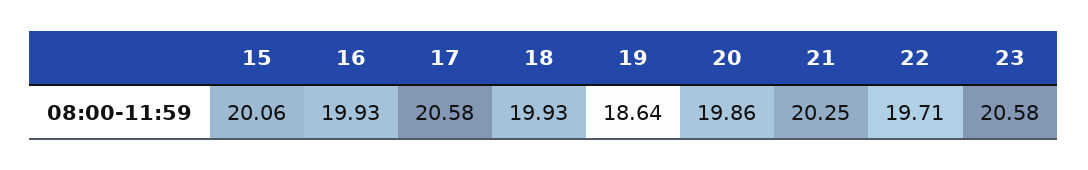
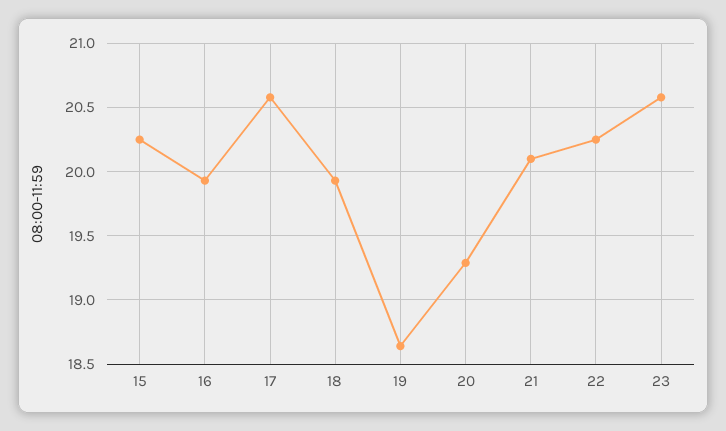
15: 20.06 -> 20.25
20: 19.86 -> 19.3
21: 20.25 -> 20.1
22: 19.71 -> 20.25

